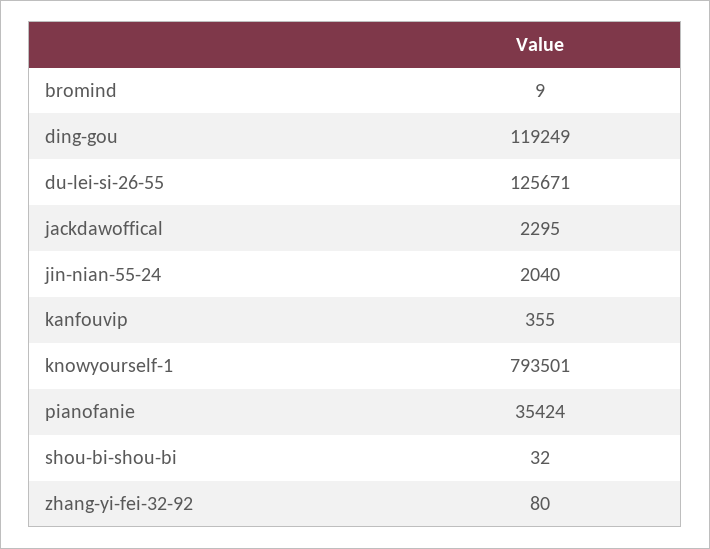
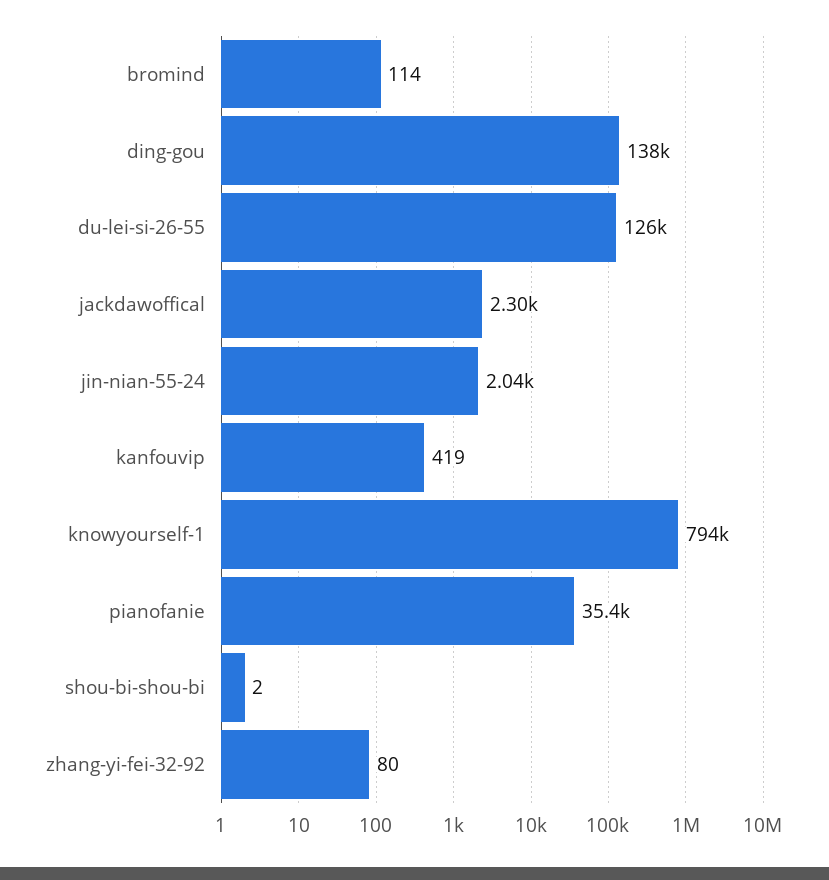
bromind: 9 -> 114
ding-gou: 119249 -> 138000
kanfouvip: 355 -> 419
shou-bi-shou-bi: 32 -> 2

